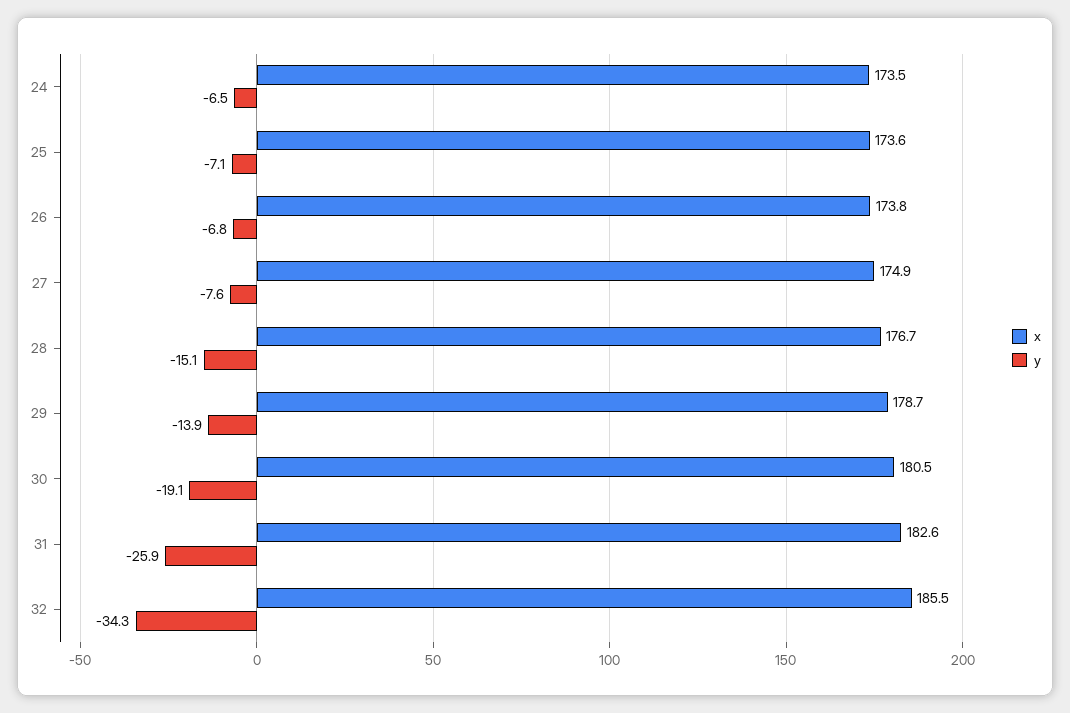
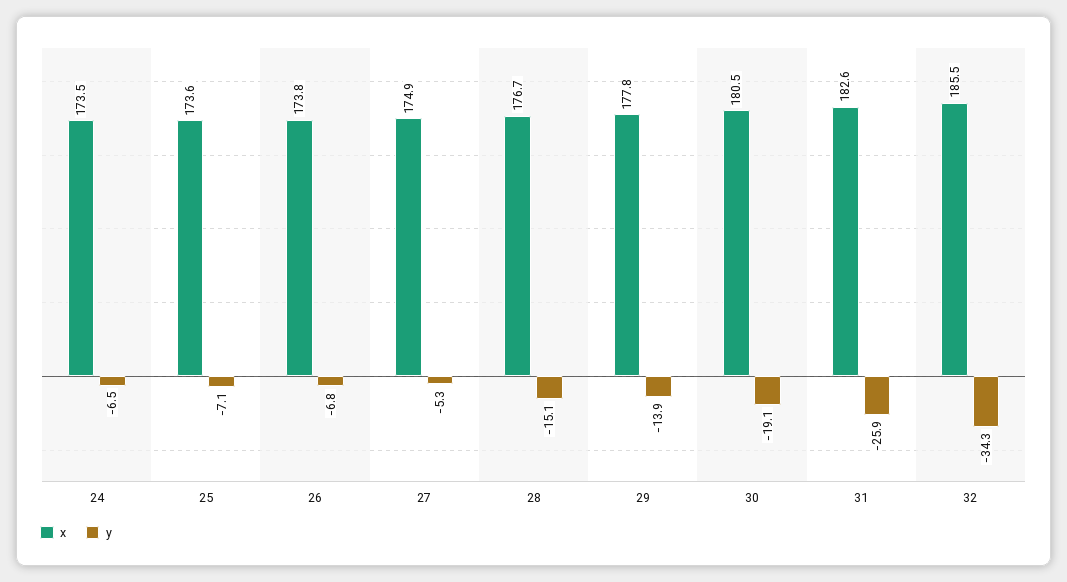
y, 27: -7.6 -> -5.3
x, 29: 178.7 -> 177.8

